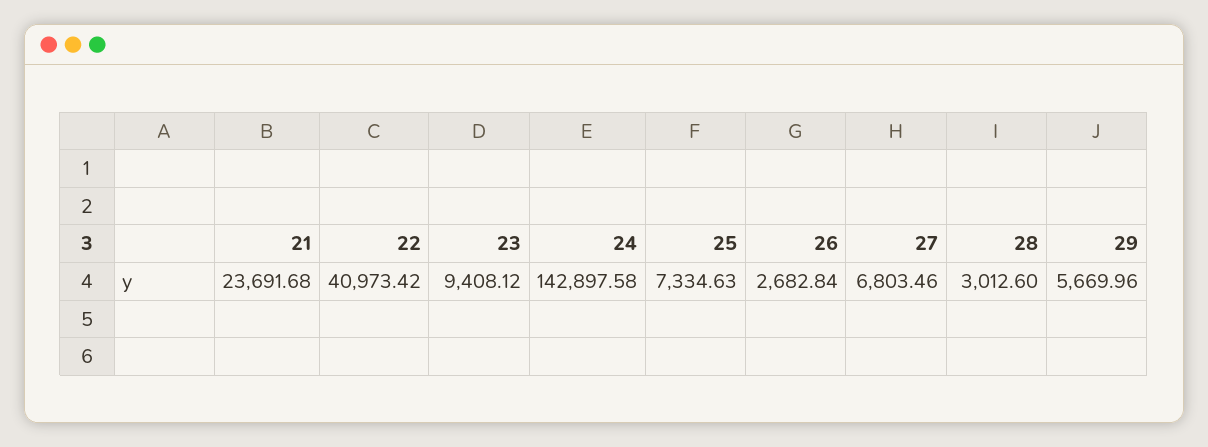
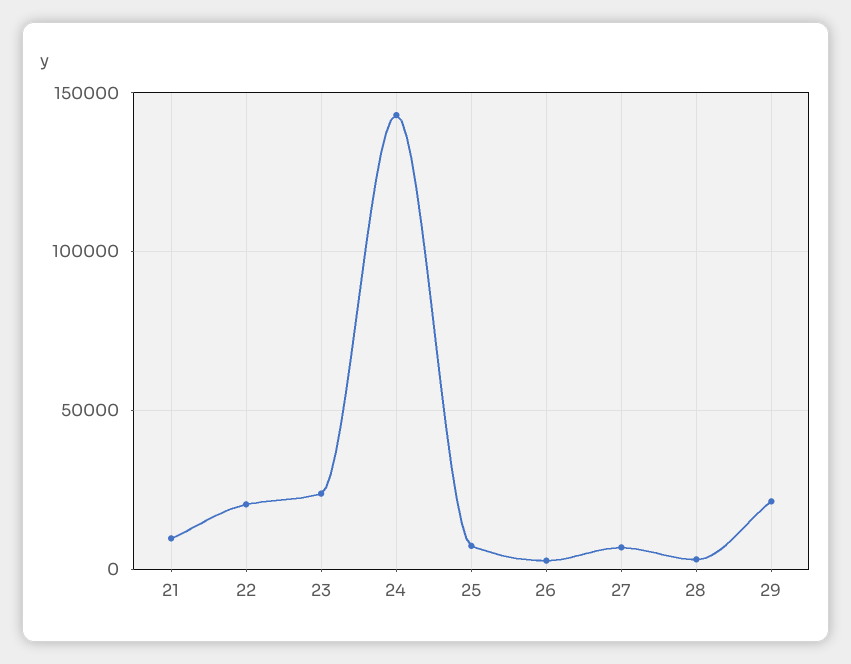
21: 23691.68 -> 10000
22: 40973.42 -> 20000
23: 9408.12 -> 25000
29: 5669.96 -> 20000

